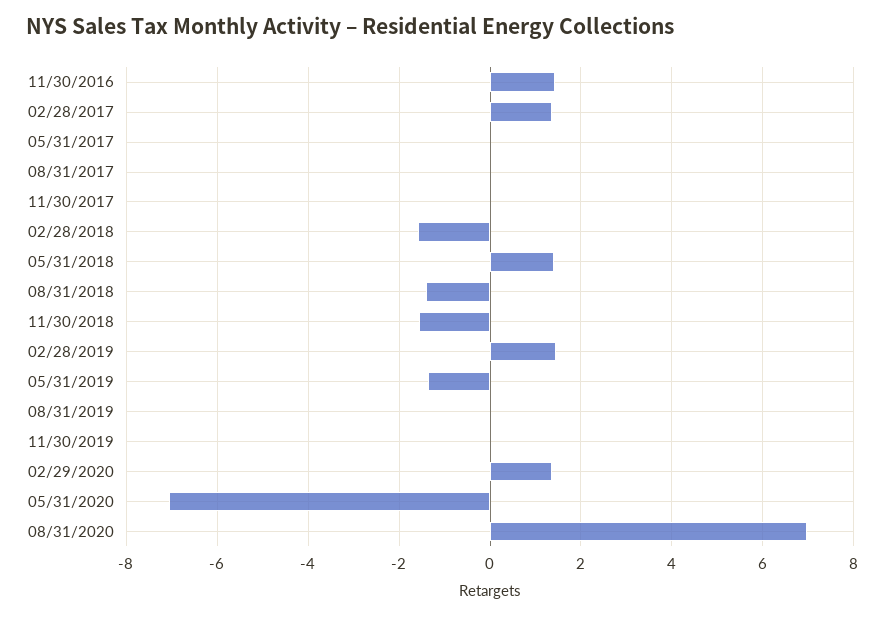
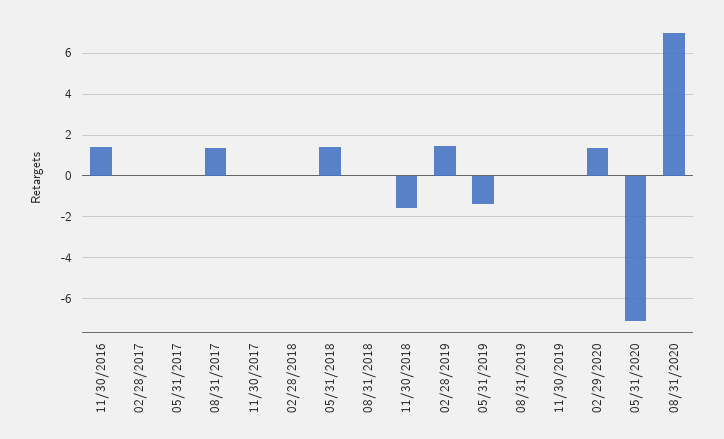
02/28/2017: 1.4 -> 0
08/31/2017: 0 -> 1.5
02/28/2018: -1.6 -> 0
08/31/2018: -1.4 -> 0

